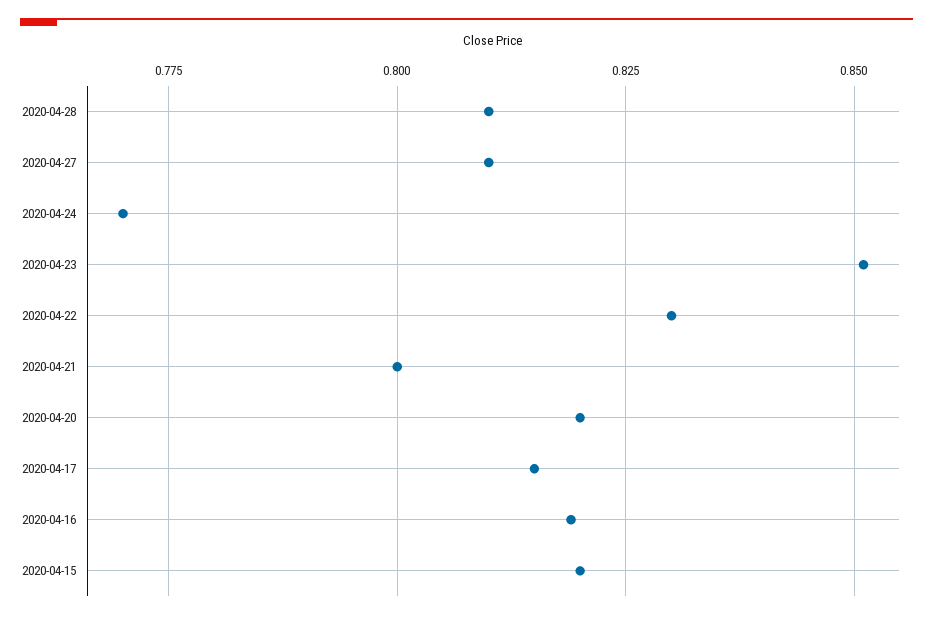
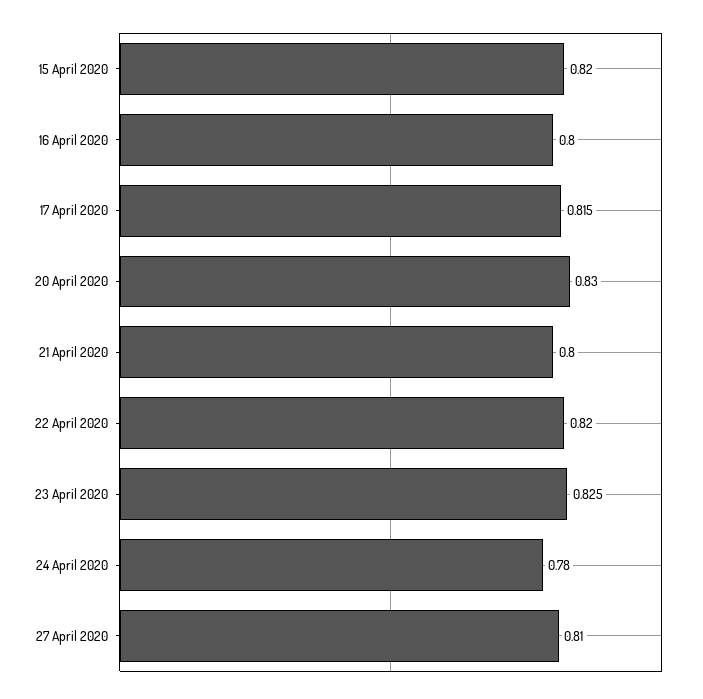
2020-04-28: 0.81 -> none
2020-04-24: 0.77 -> 0.78
2020-04-23: 0.85 -> 0.825
2020-04-22: 0.83 -> 0.82
2020-04-20: 0.82 -> 0.83
2020-04-16: 0.82 -> 0.8

